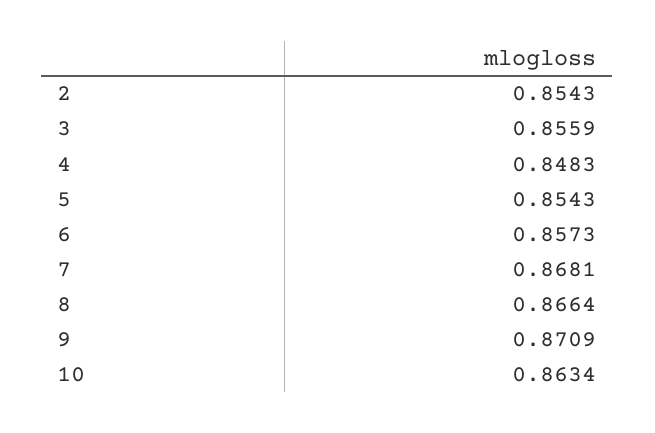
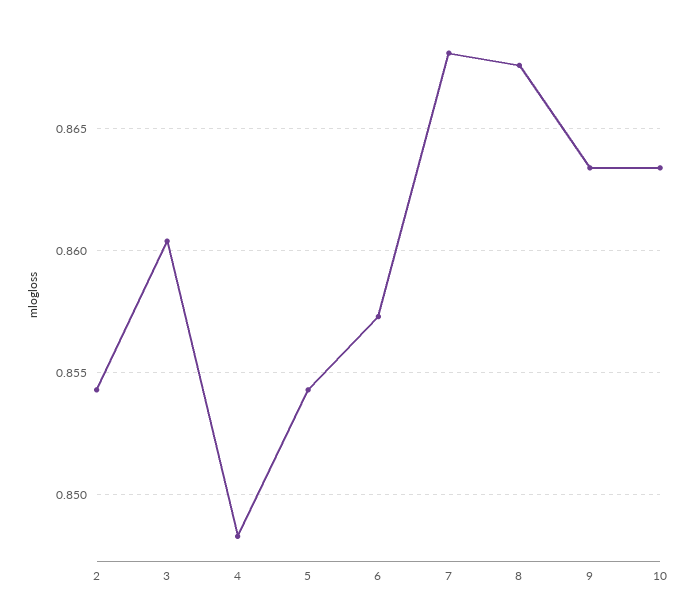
3: 0.8559 -> 0.8605
8: 0.8664 -> 0.8675
9: 0.8709 -> 0.8635

